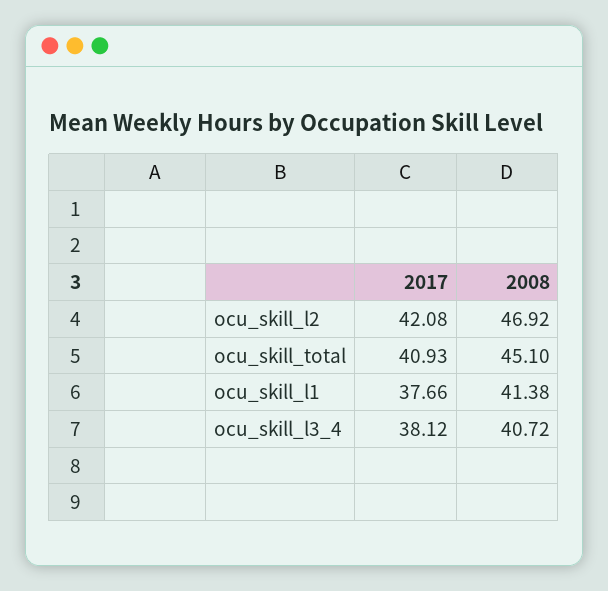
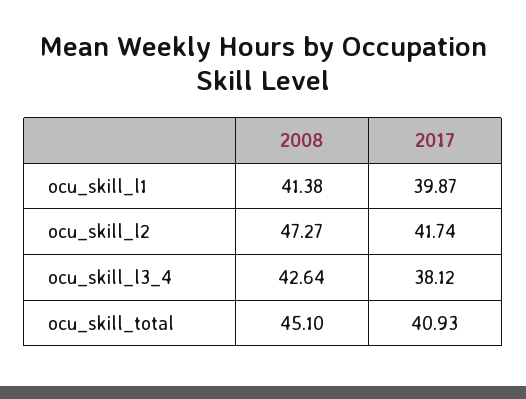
2017, ocu_skill_l2: 42.08 -> 41.74
2008, ocu_skill_l2: 46.92 -> 47.27
2017, ocu_skill_l1: 37.66 -> 39.87
2008, ocu_skill_l3_4: 40.72 -> 42.64

